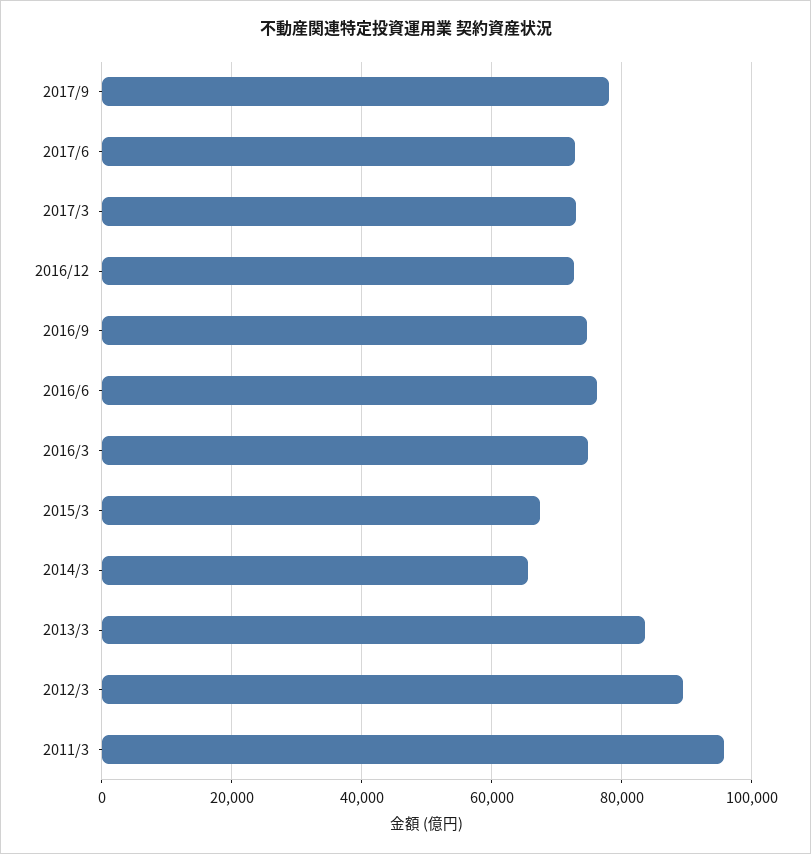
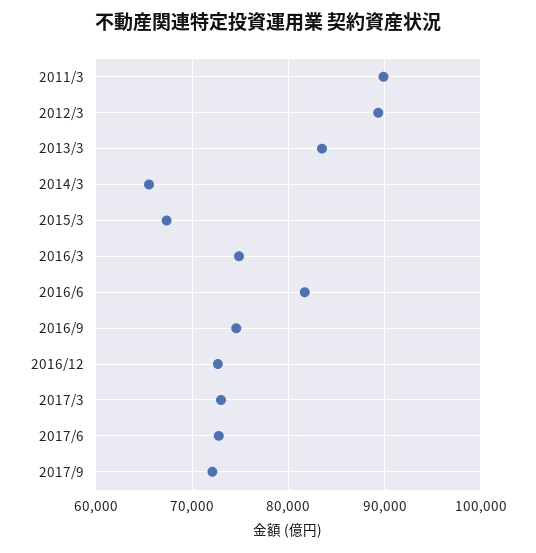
2017/9: 78000 -> 72000
2016/6: 76000 -> 82000
2011/3: 96000 -> 90000

